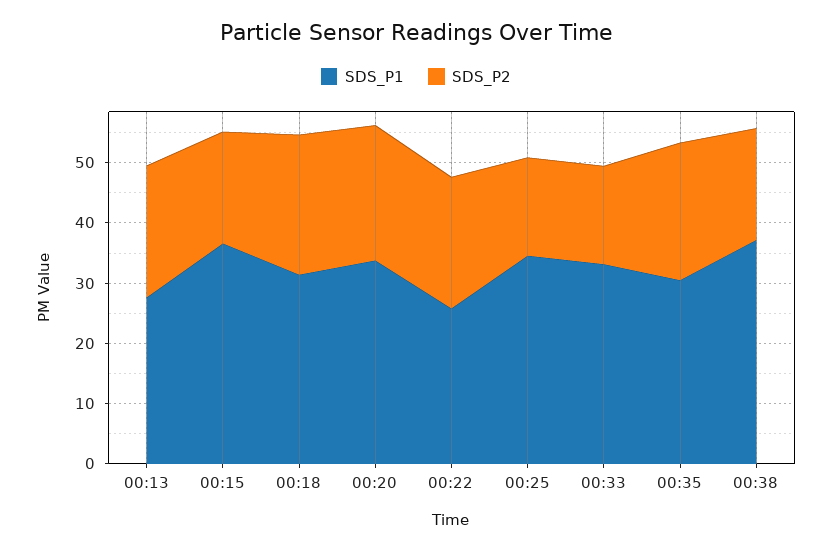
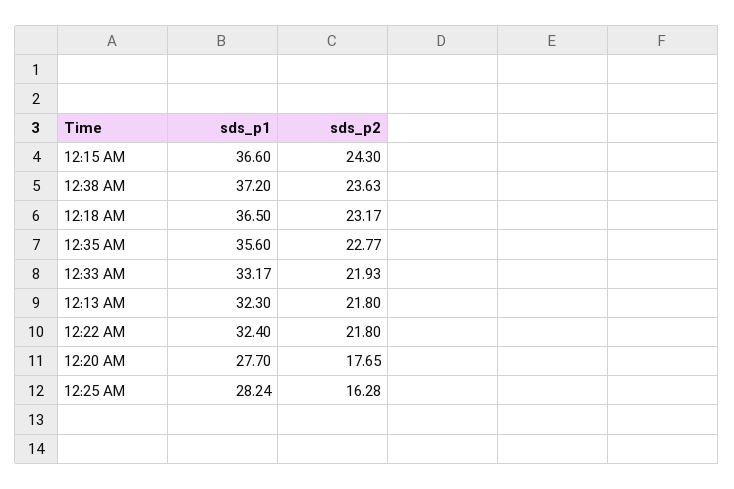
SDS_P1, 00:13: 28 -> 32.3
SDS_P2, 00:15: 18 -> 24.3
SDS_P1, 00:18: 32 -> 36.5
SDS_P1, 00:20: 34 -> 27.7
SDS_P2, 00:20: 22 -> 17.65
SDS_P1, 00:22: 26 -> 32.4
SDS_P1, 00:25: 34 -> 28.24
SDS_P2, 00:33: 16 -> 21.93
SDS_P1, 00:35: 30 -> 35.6
SDS_P2, 00:38: 18 -> 23.63

